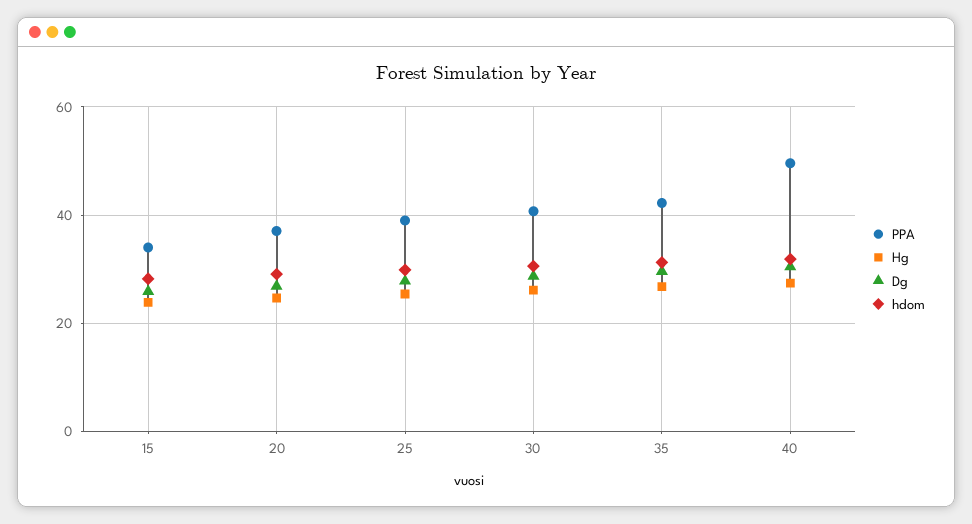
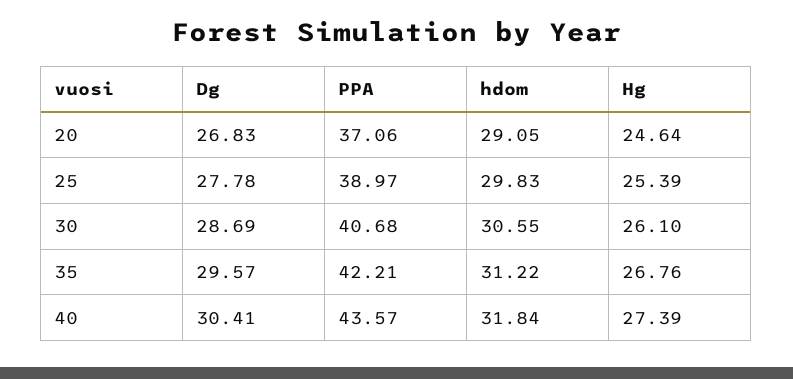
PPA, 15: 34 -> none
Hg, 15: 24 -> none
Dg, 15: 26 -> none
hdom, 15: 28 -> none
PPA, 40: 50 -> 43.57

